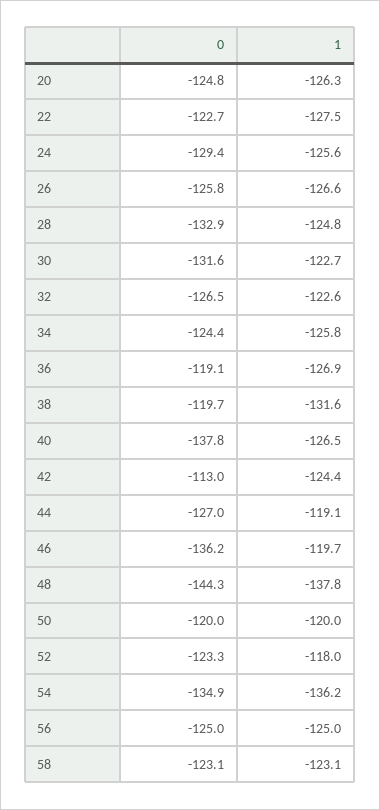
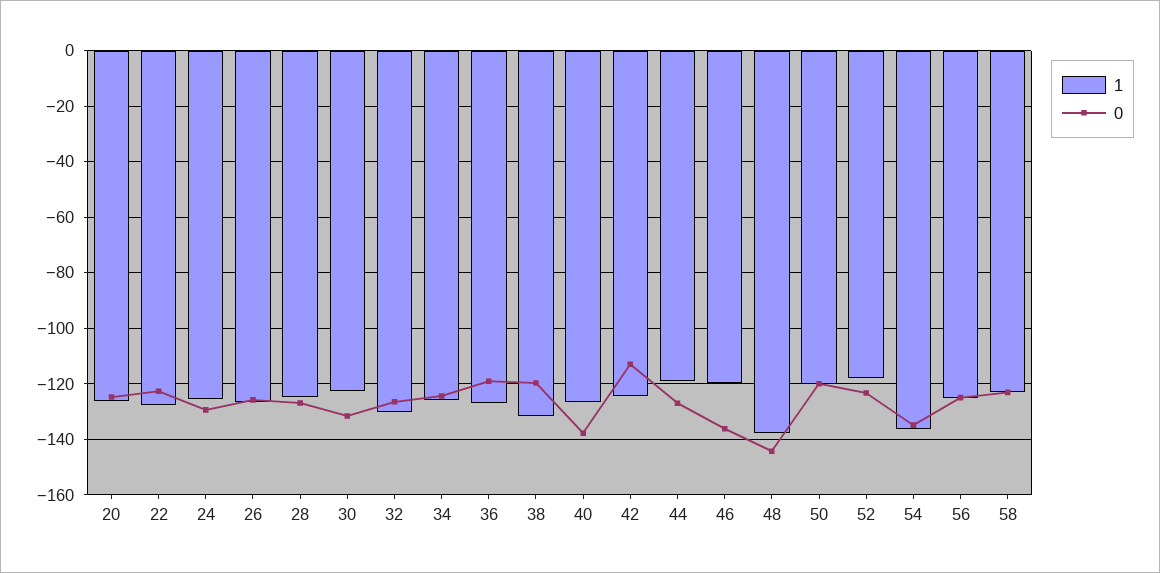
0, 28: -132.9 -> -127.5
1, 32: -122.6 -> -130

